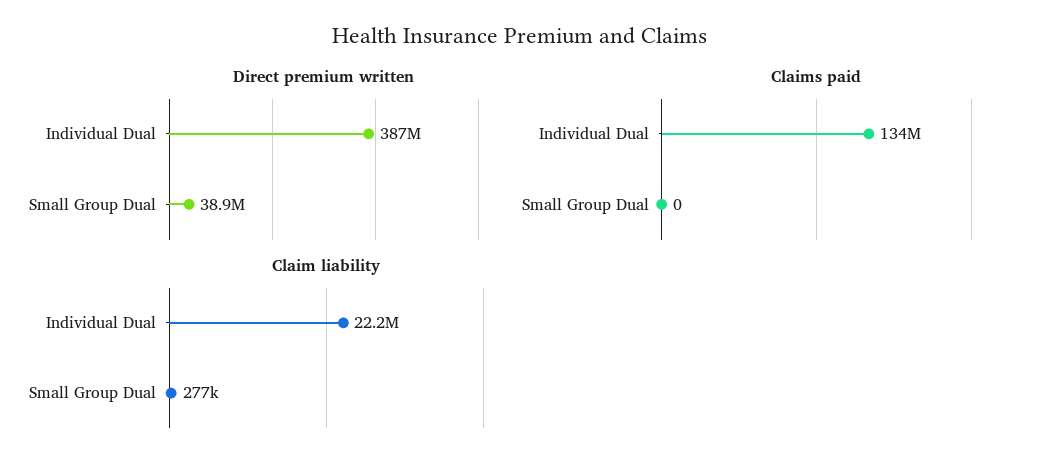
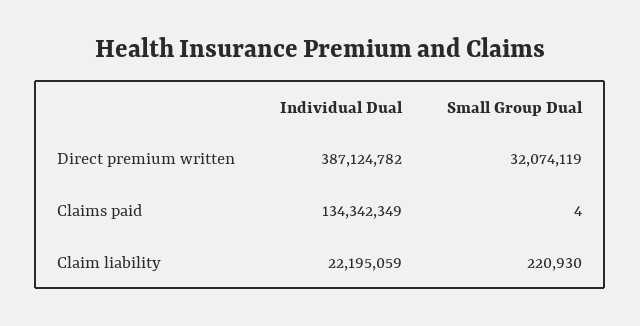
Direct premium written, Small Group Dual: 38900000 -> 32074119
Claims paid, Small Group Dual: 0 -> 4
Claim liability, Small Group Dual: 277000 -> 220930

